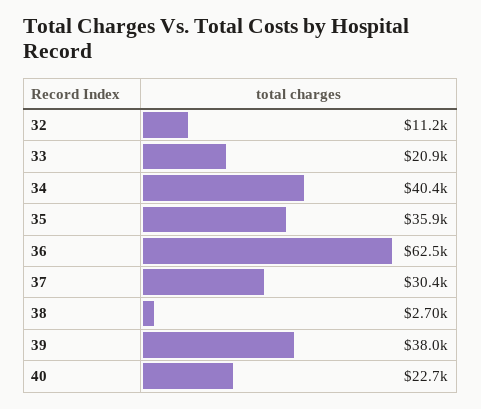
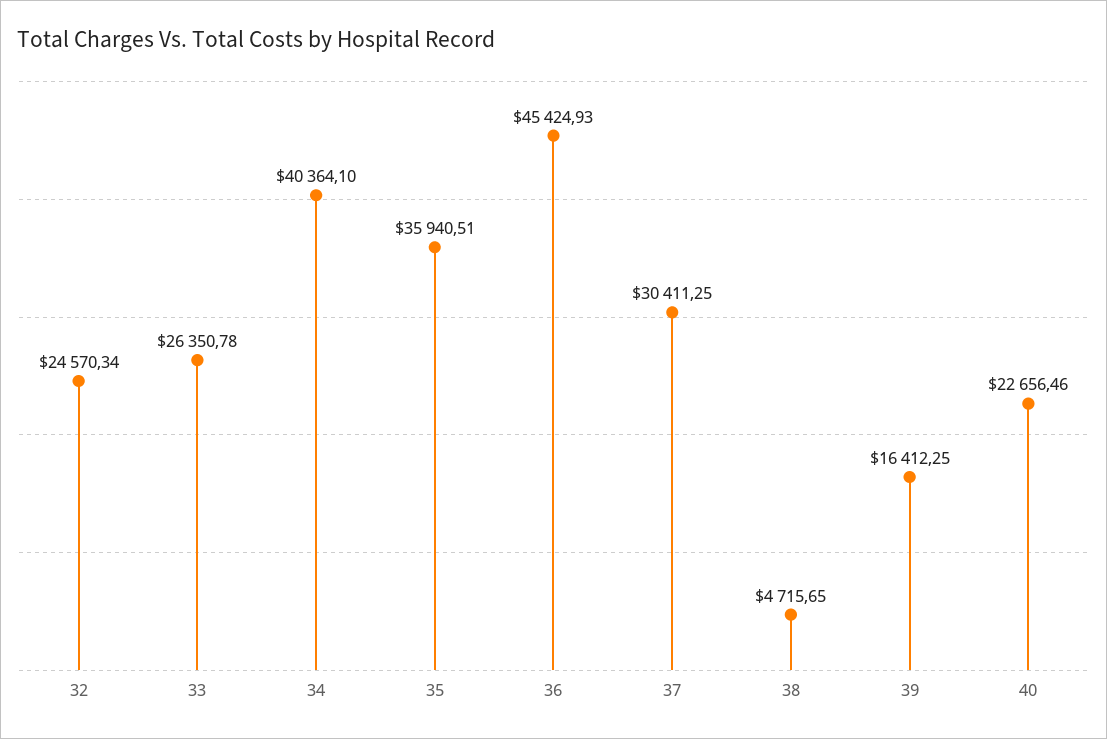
32: 11200 -> 24570.34
33: 20900 -> 26350.78
36: 62500 -> 45424.93
38: 2700 -> 4715.65
39: 38000 -> 16412.25

